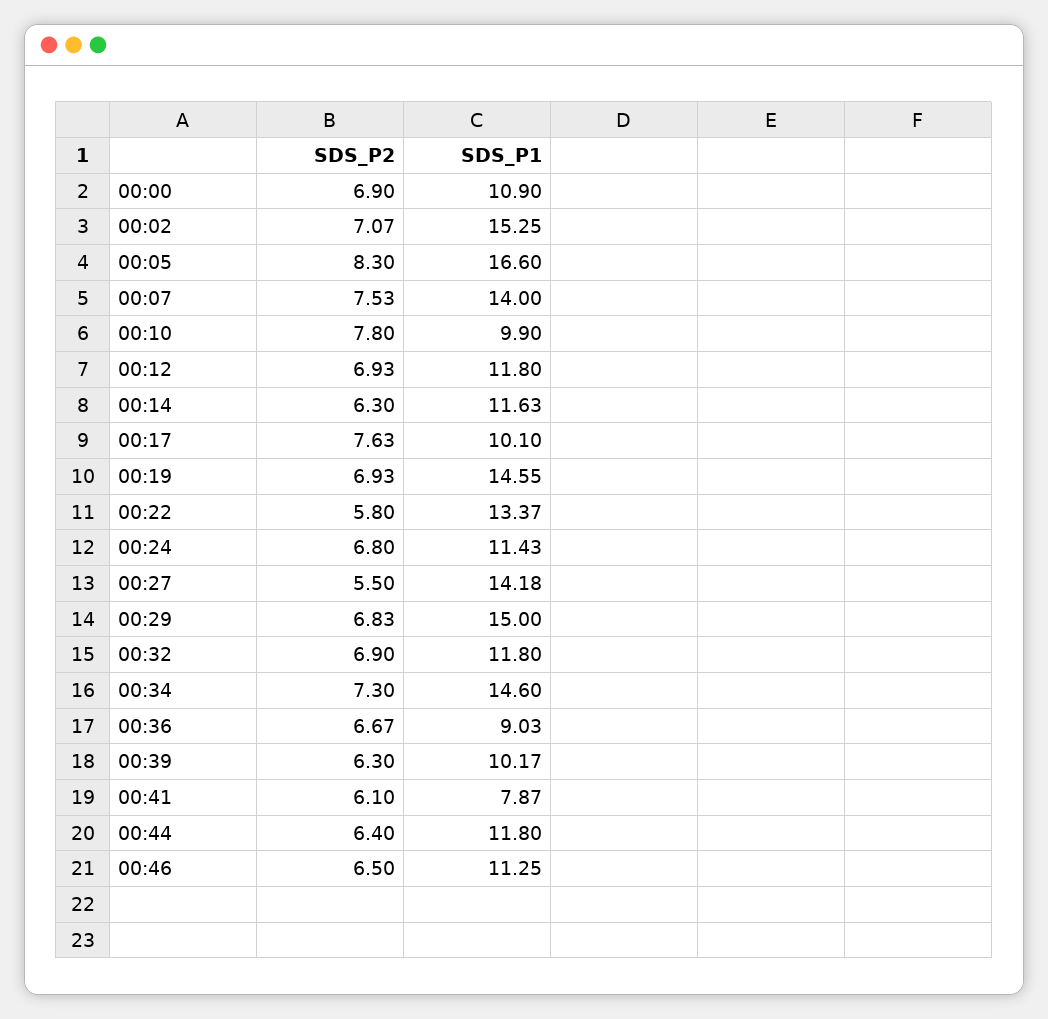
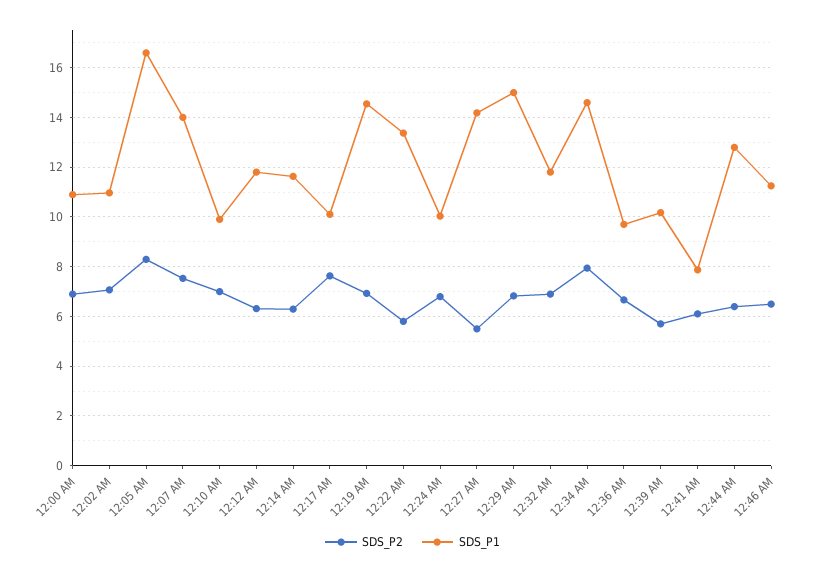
SDS_P1, 00:02: 15.25 -> 11
SDS_P2, 00:10: 7.8 -> 7
SDS_P2, 00:12: 6.93 -> 6.25
SDS_P1, 00:24: 11.43 -> 10
SDS_P2, 00:34: 7.3 -> 8
SDS_P1, 00:36: 9.03 -> 9.75
SDS_P2, 00:39: 6.3 -> 5.75
SDS_P1, 00:44: 11.8 -> 12.75

